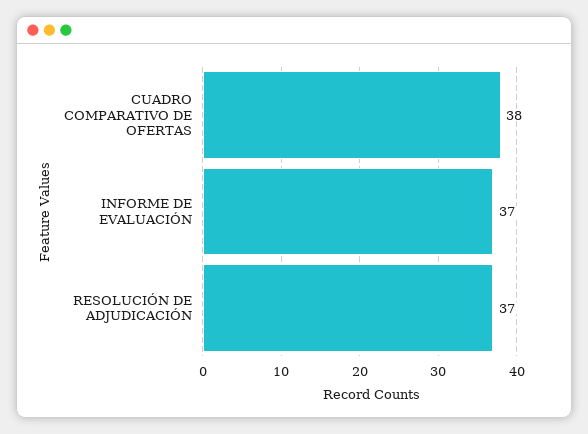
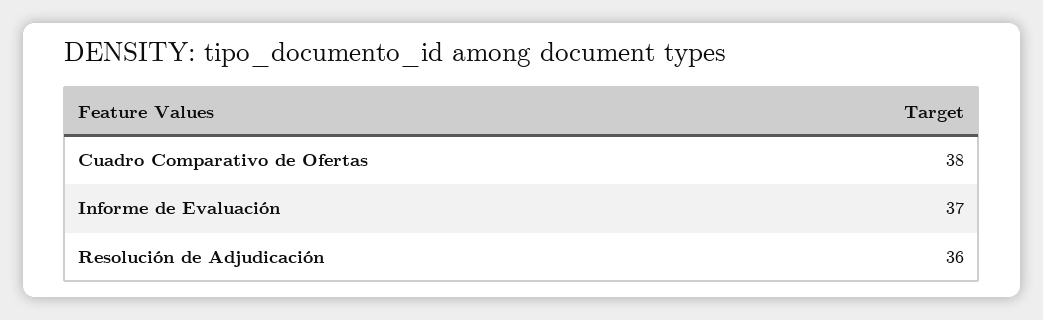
RESOLUCIÓN DE ADJUDICACIÓN: 37 -> 36

